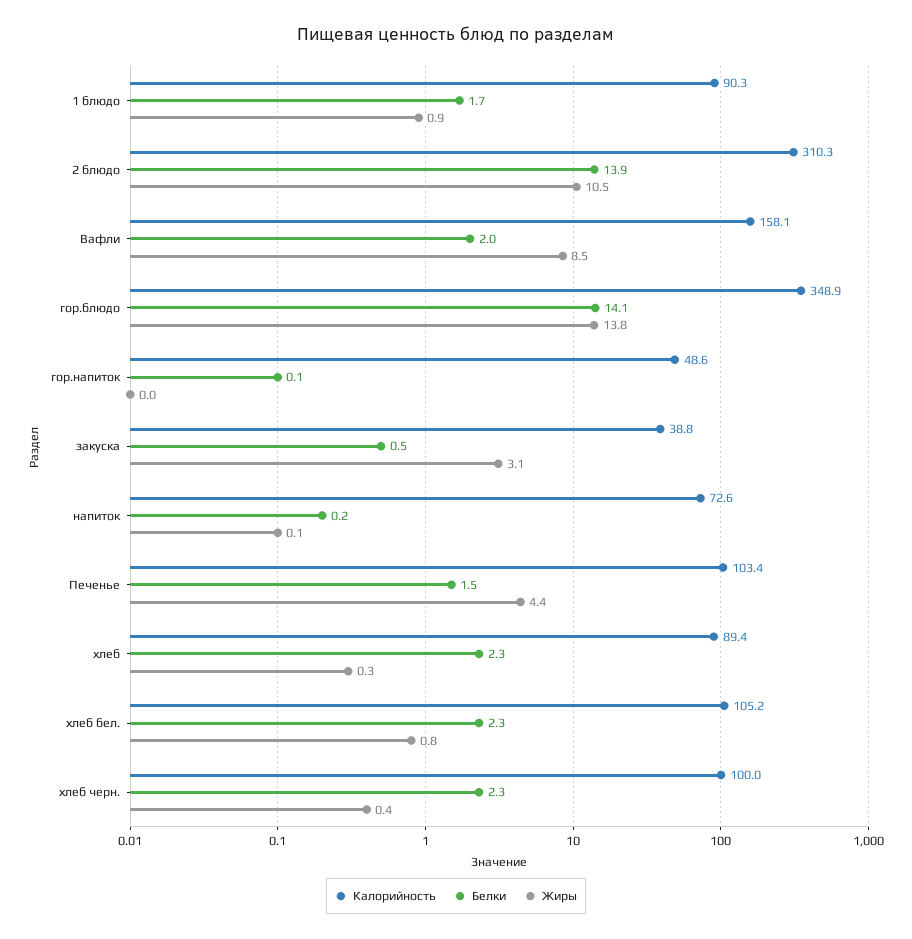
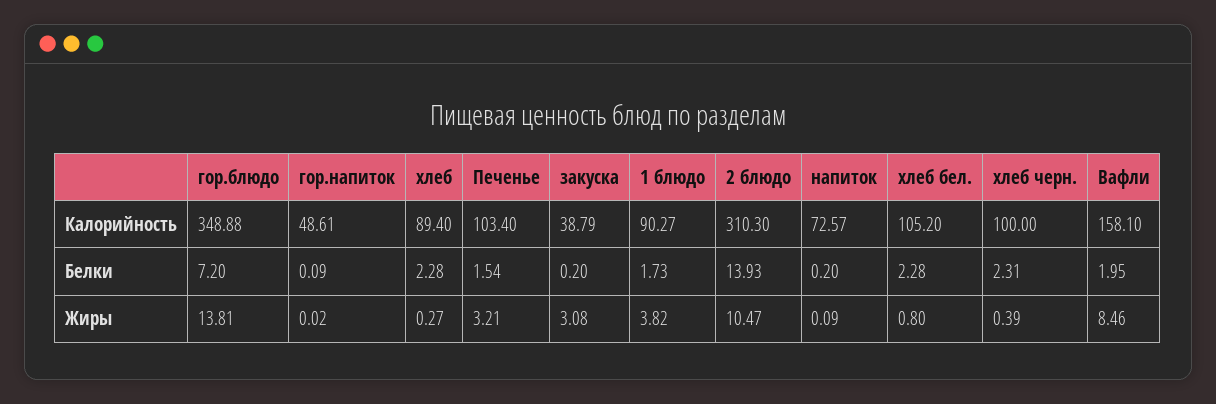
Жиры, 1 блюдо: 0.9 -> 3.82
Белки, гор.блюдо: 14.1 -> 7.2
Белки, закуска: 0.5 -> 0.2
Жиры, Печенье: 4.4 -> 3.21

